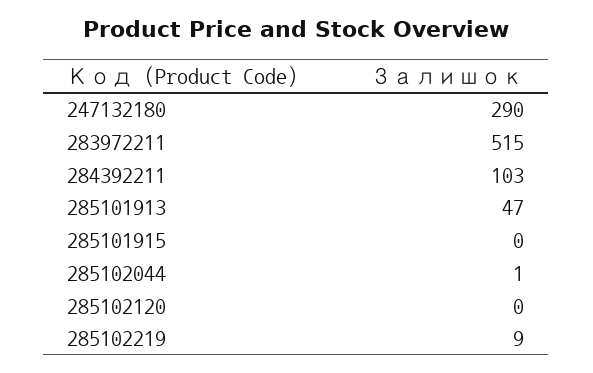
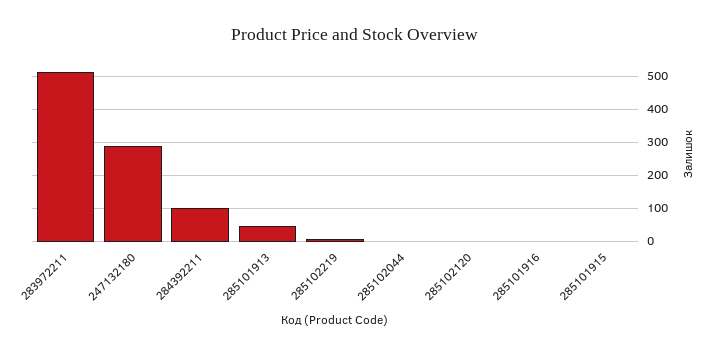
285101916: none -> 0

